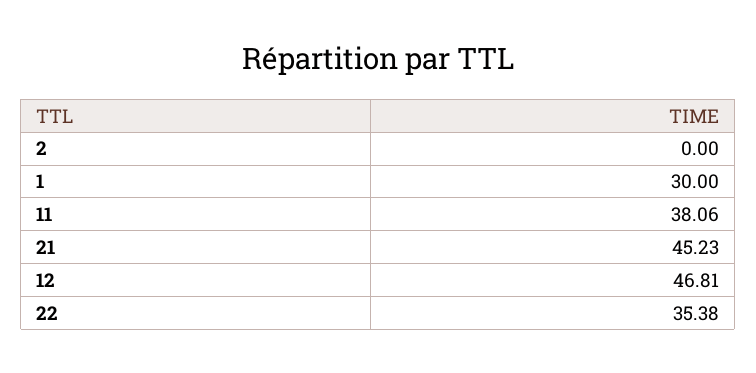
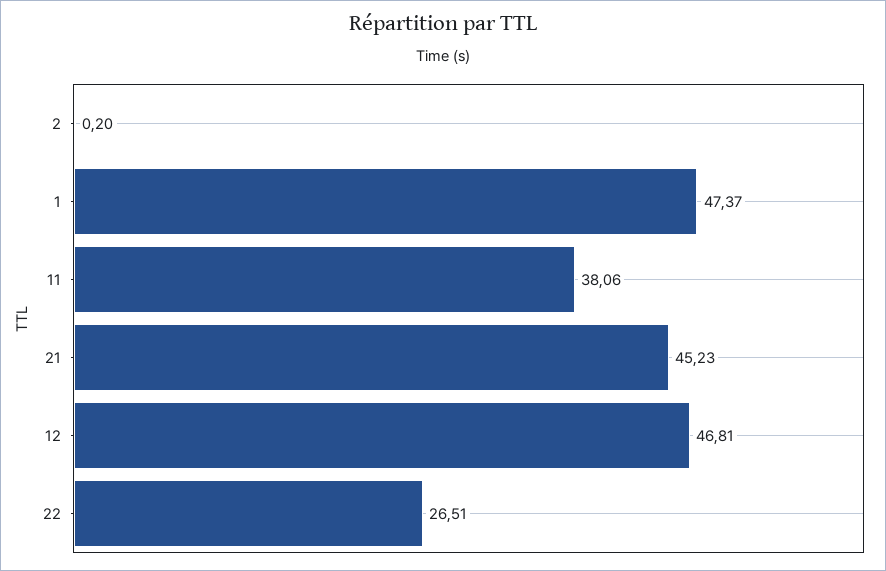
2: 0 -> 0.2
1: 30 -> 47.37
22: 35.38 -> 26.51

